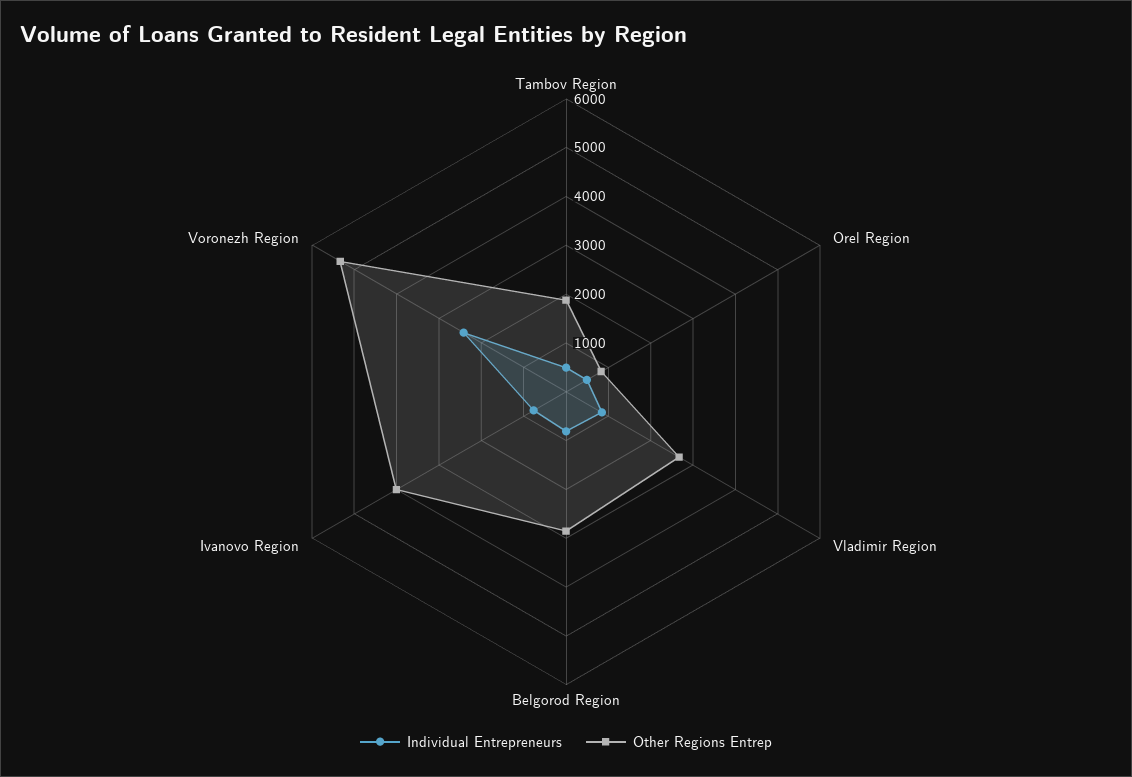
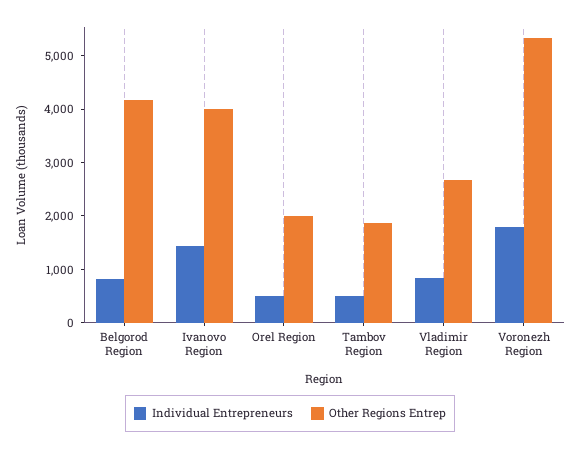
Other Regions Entrep, Orel Region: 800 -> 2000
Other Regions Entrep, Belgorod Region: 2800 -> 4200
Individual Entrepreneurs, Ivanovo Region: 800 -> 1400
Individual Entrepreneurs, Voronezh Region: 2400 -> 1800

